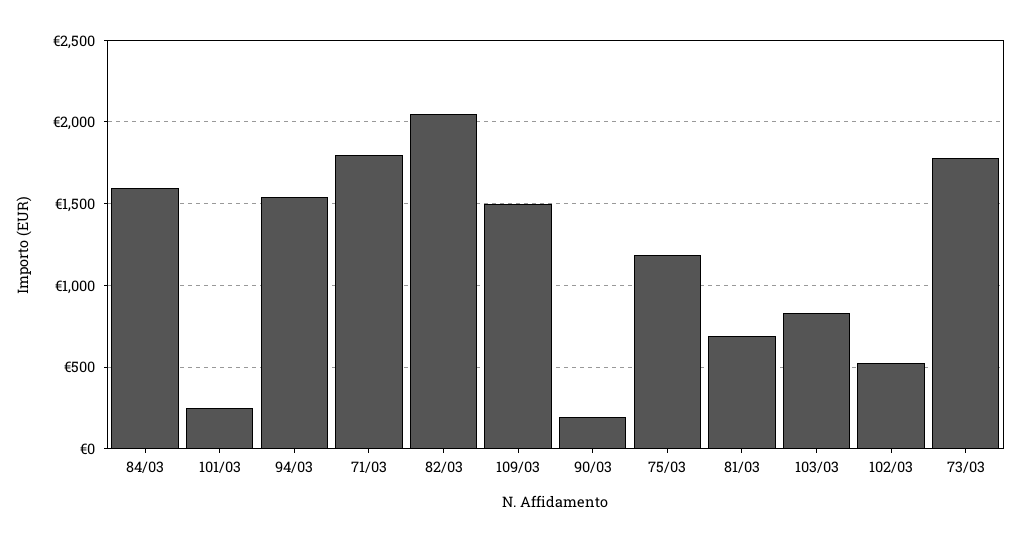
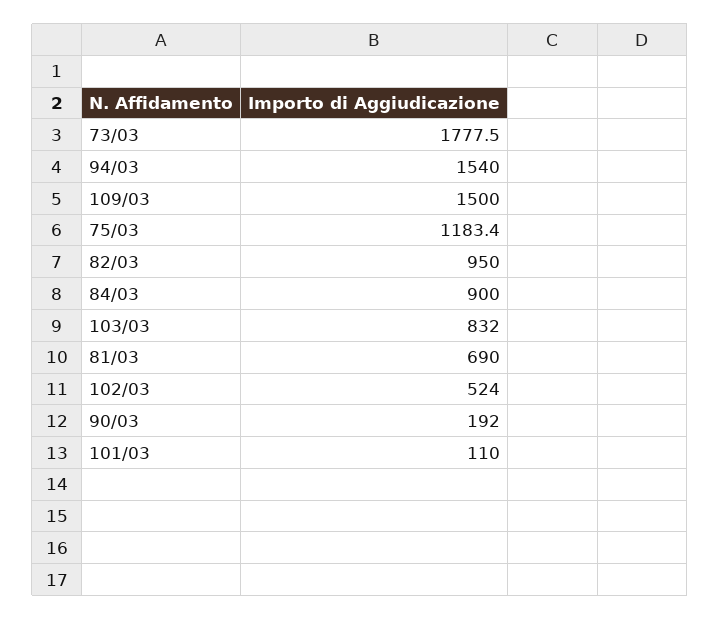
84/03: 1600 -> 900
101/03: 250 -> 110
71/03: 1800 -> none
82/03: 2050 -> 950

